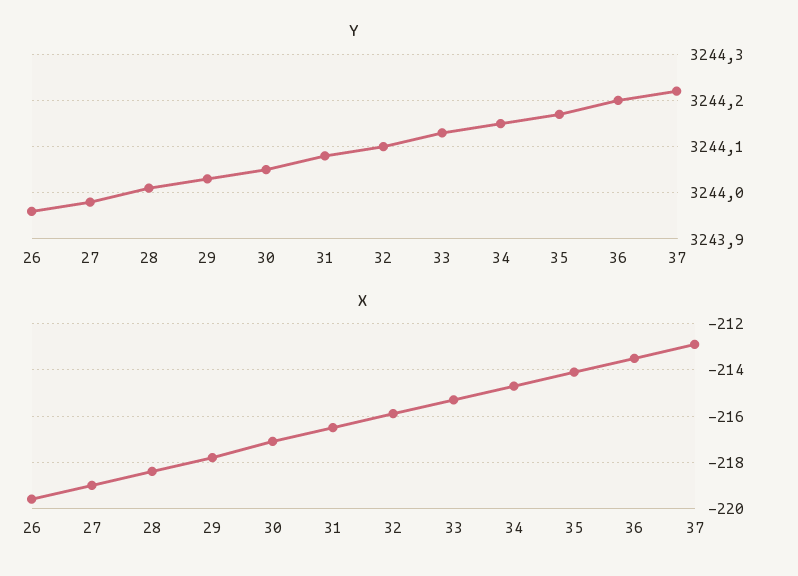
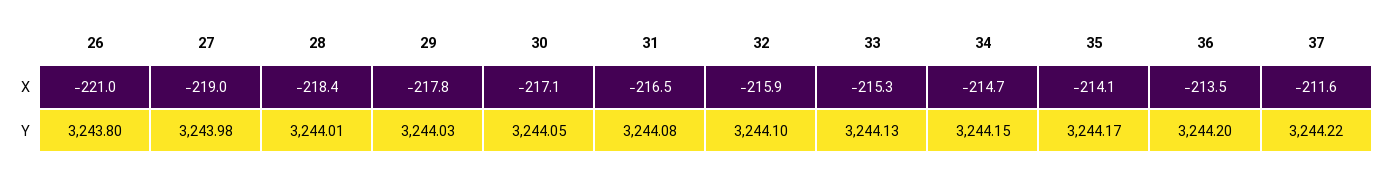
Y, 26: 3243.95 -> 3243.8
X, 26: -219.5 -> -221
X, 37: -213 -> -211.6

